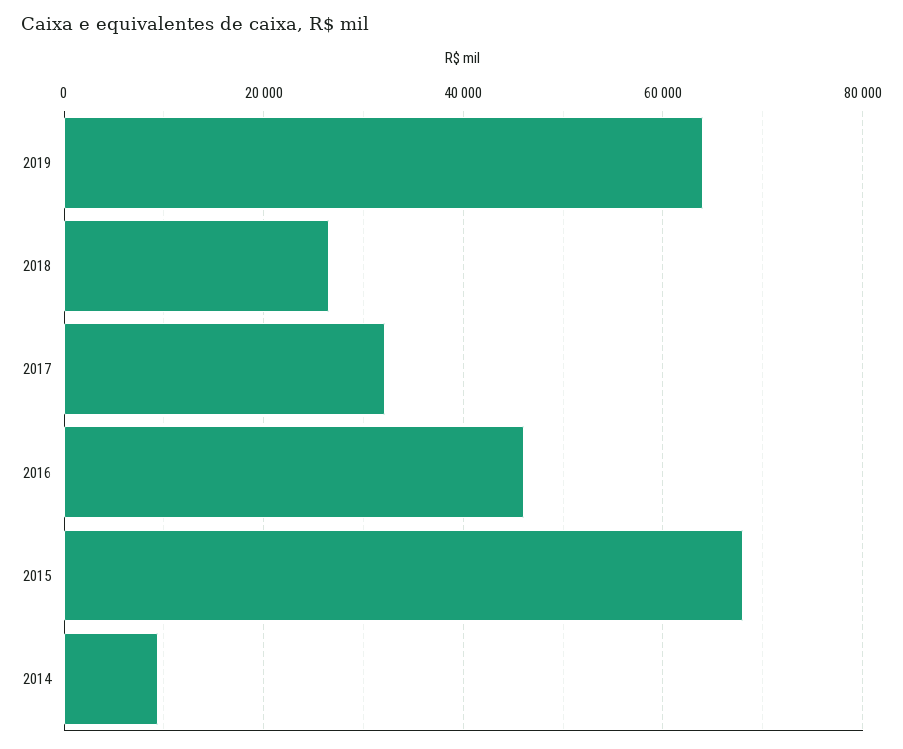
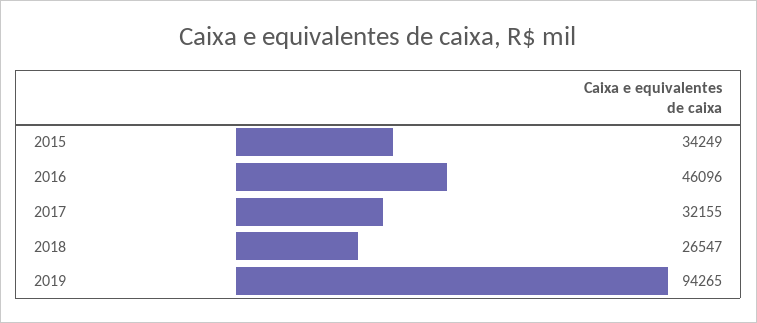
2019: 64000 -> 94265
2015: 68000 -> 34249
2014: 10000 -> none

